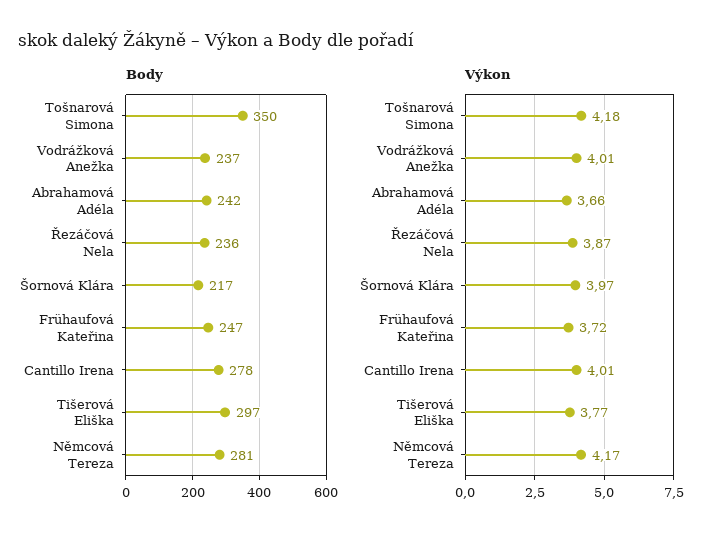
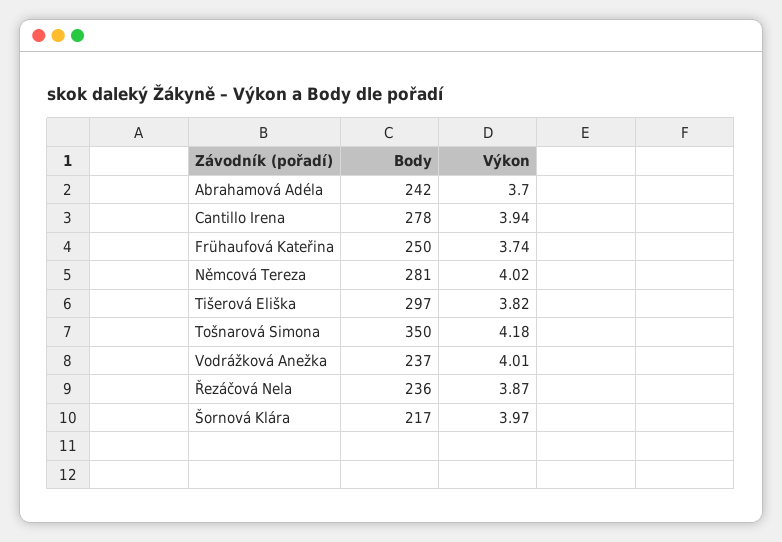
Body, Frühaufová Kateřina: 247 -> 250
Výkon, Abrahamová Adéla: 3.66 -> 3.7
Výkon, Frühaufová Kateřina: 3.72 -> 3.74
Výkon, Cantillo Irena: 4.01 -> 3.94
Výkon, Tišerová Eliška: 3.77 -> 3.82
Výkon, Němcová Tereza: 4.17 -> 4.02

